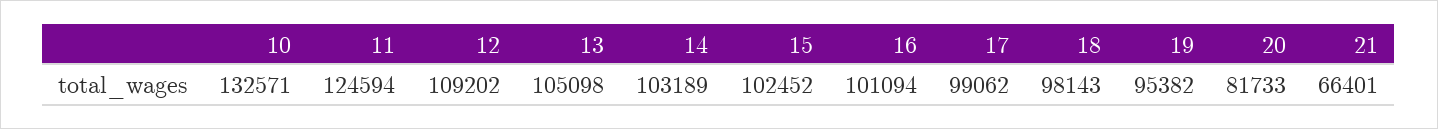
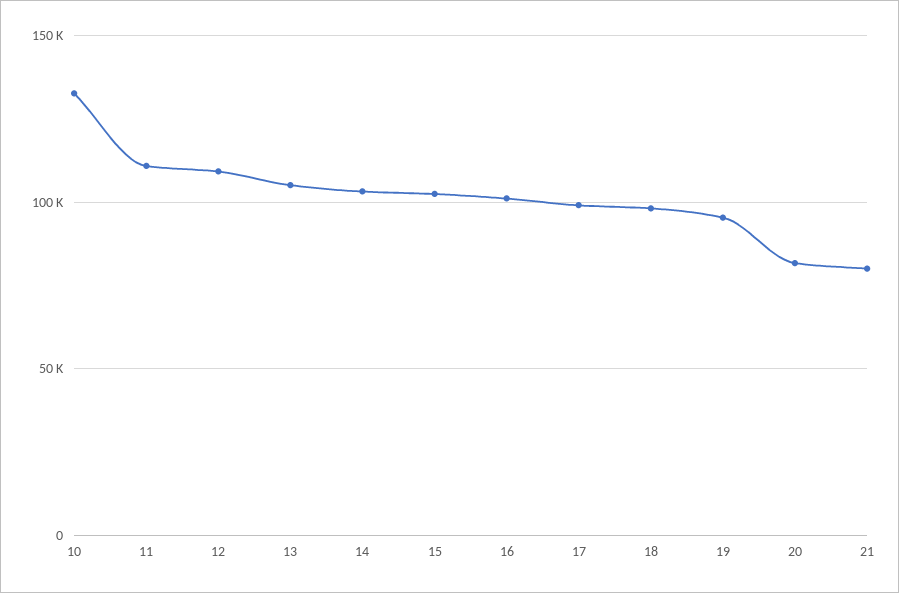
11: 124594 -> 110000
21: 66401 -> 80000

